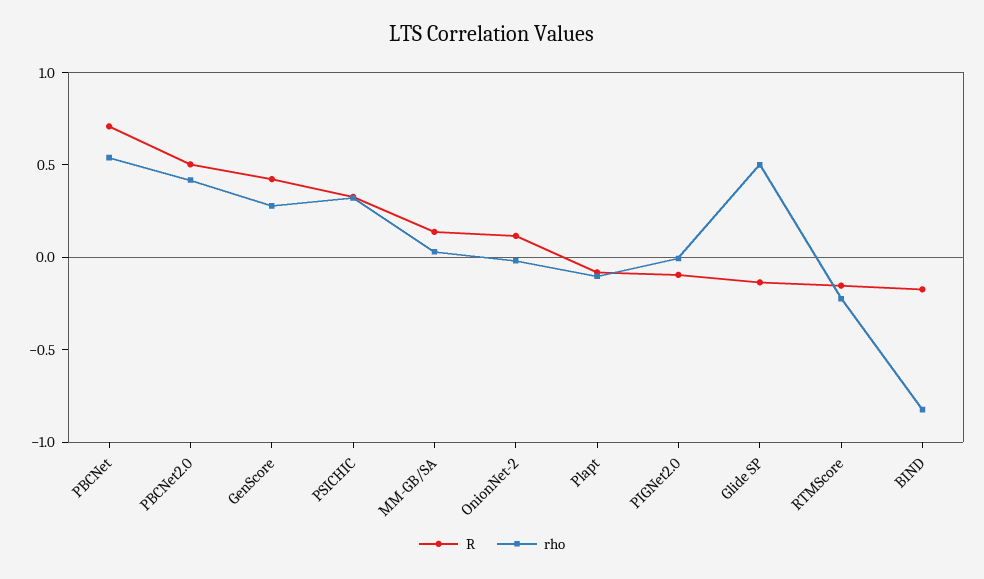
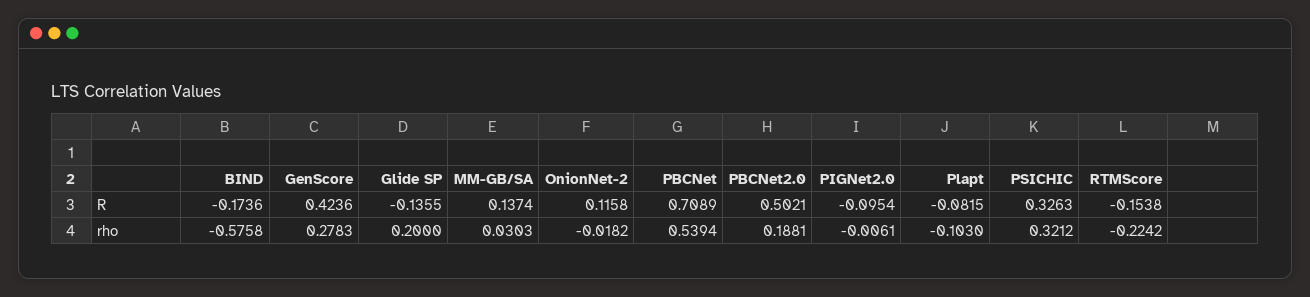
rho, PBCNet2.0: 0.4 -> 0.1881
rho, Glide SP: 0.5 -> 0.2
rho, BIND: -0.8 -> -0.5758

